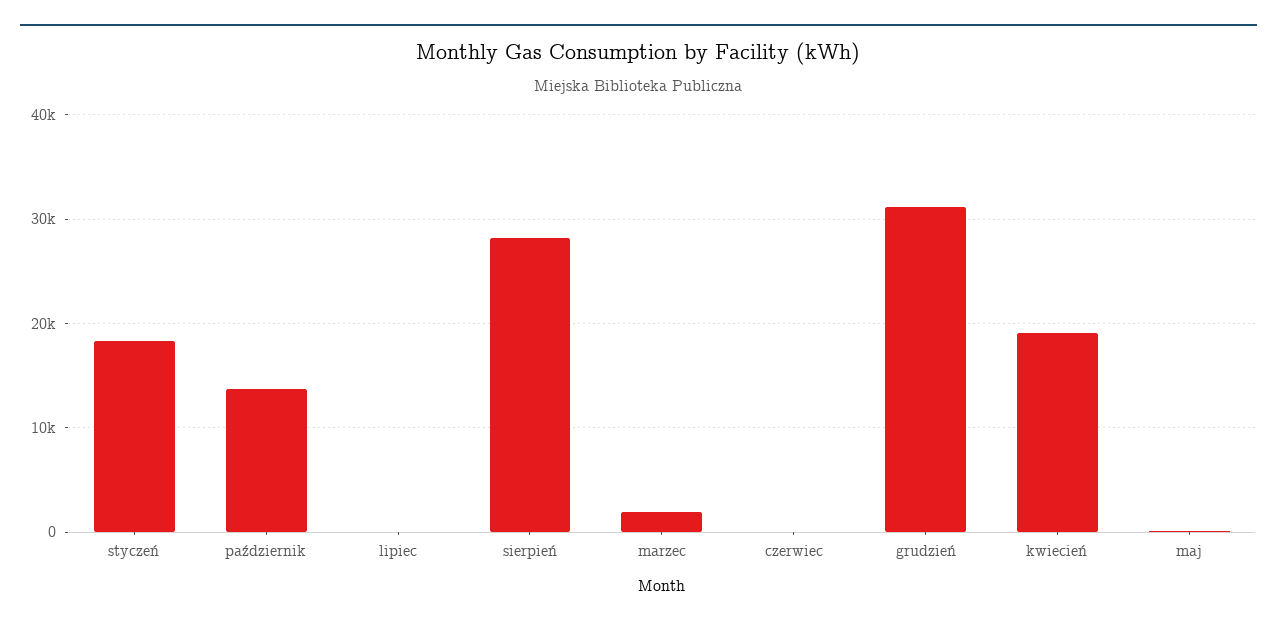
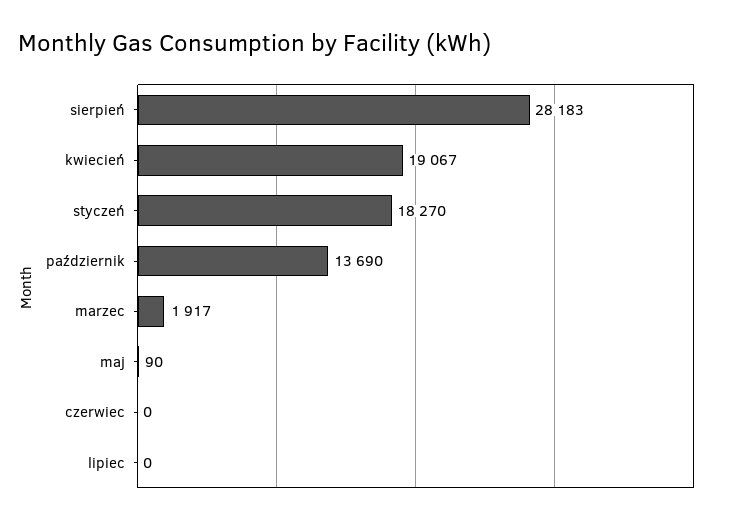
grudzień: 31000 -> none

